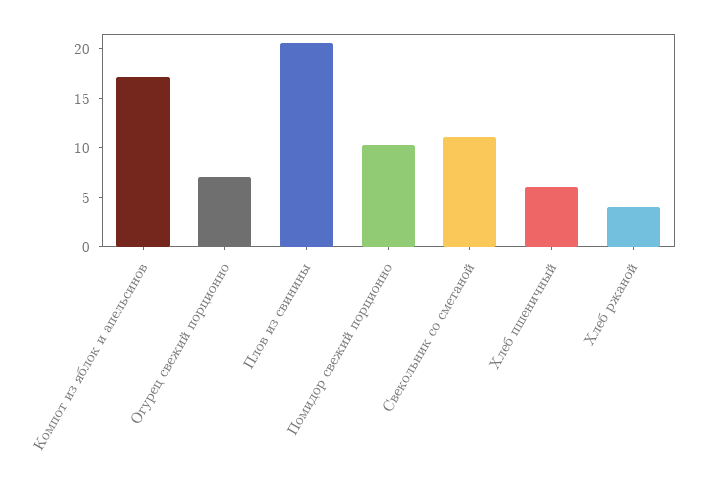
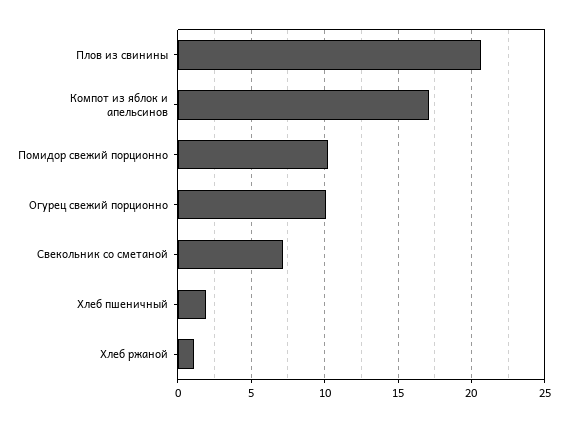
Огурец свежий порционно: 7 -> 10
Свекольник со сметаной: 11 -> 7
Хлеб пшеничный: 6 -> 2
Хлеб ржаной: 4 -> 1

